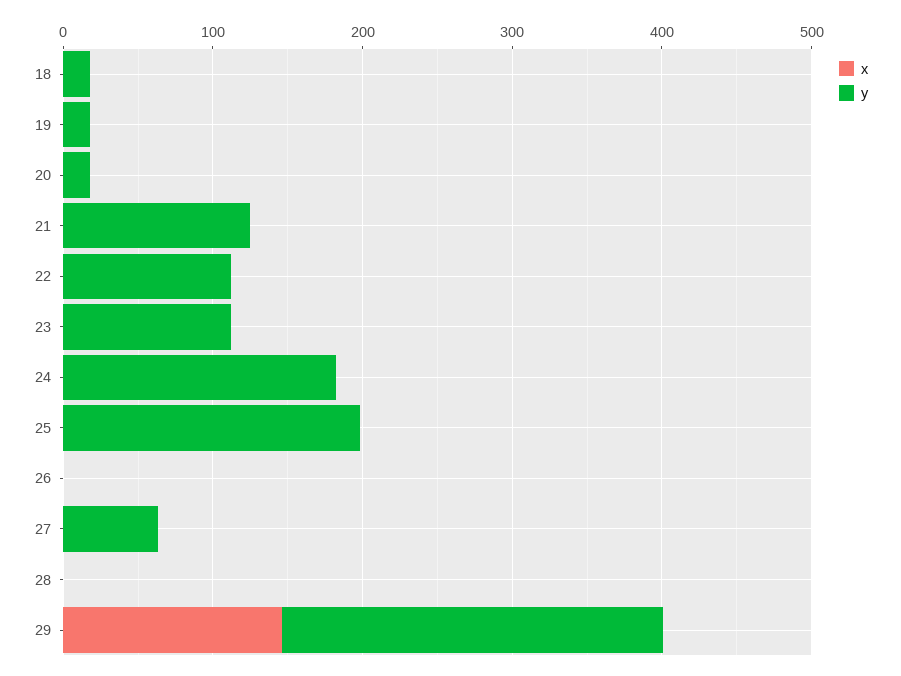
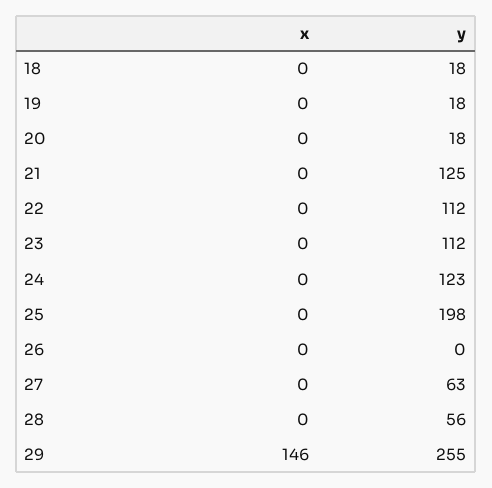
y, 24: 180 -> 123
y, 28: 0 -> 56

